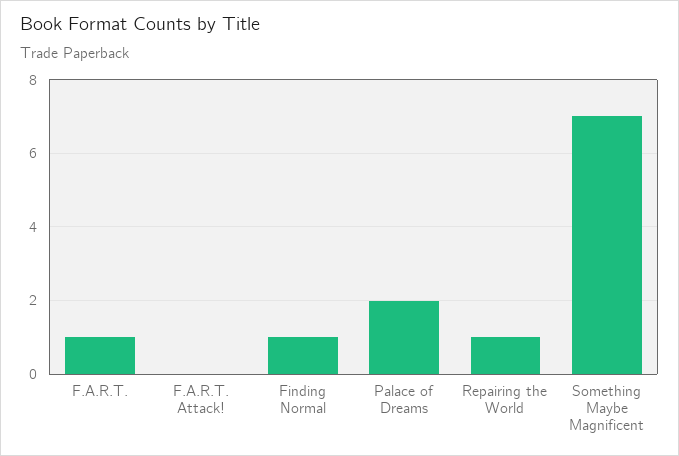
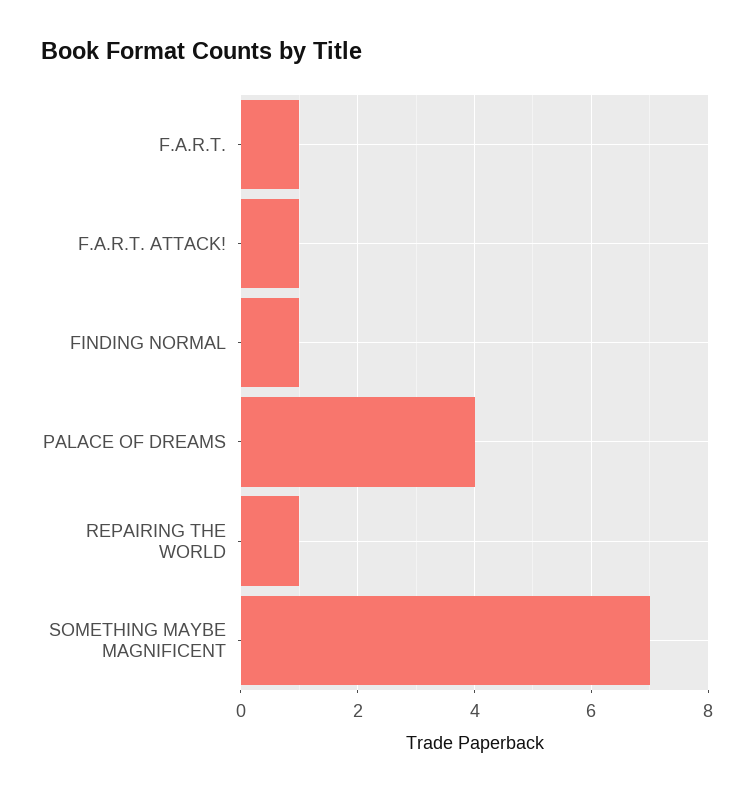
F.A.R.T. Attack!: 0 -> 1
Palace of Dreams: 2 -> 4

